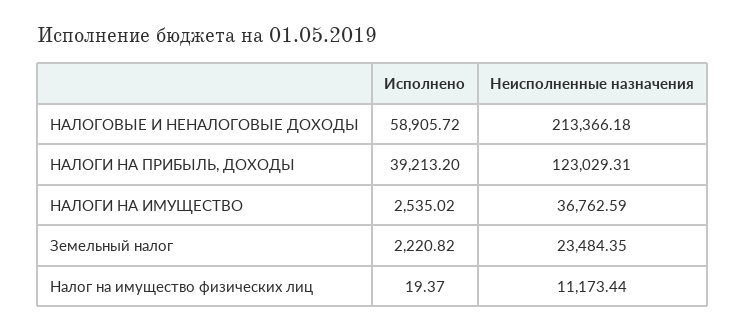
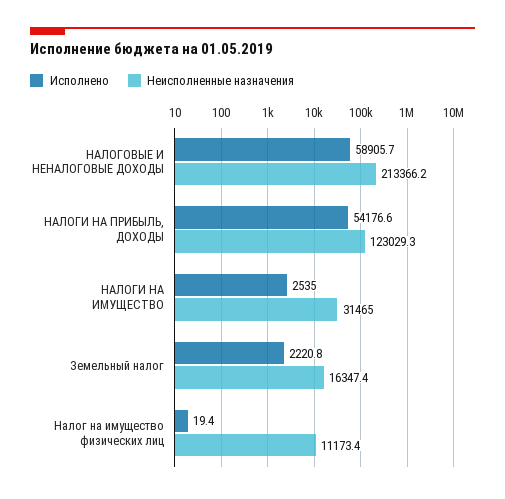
Исполнено, НАЛОГИ НА ПРИБЫЛЬ, ДОХОДЫ: 39213.2 -> 54176.6
Неисполненные назначения, НАЛОГИ НА ИМУЩЕСТВО: 36762.59 -> 31465
Неисполненные назначения, Земельный налог: 23484.35 -> 16347.4

